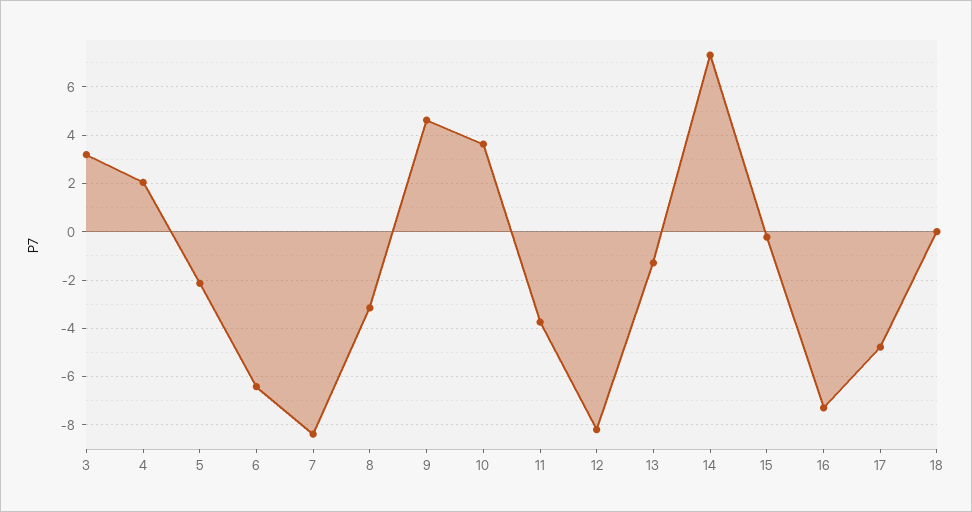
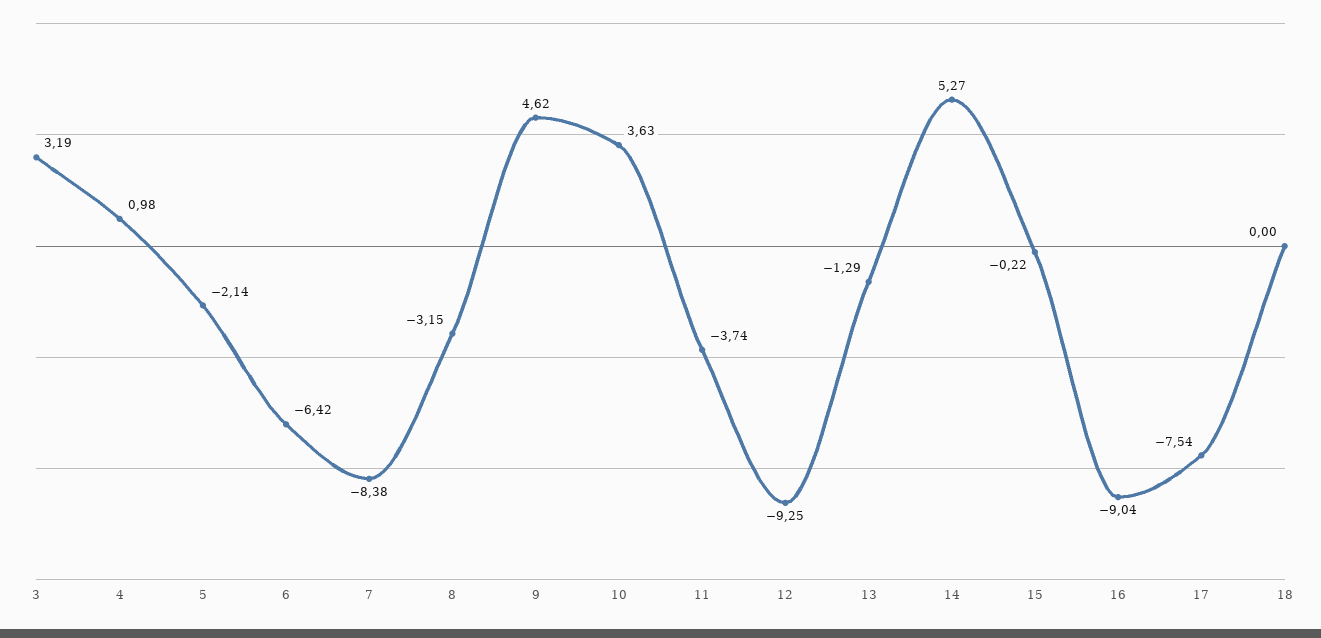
4: 2 -> 0.98
12: -8.25 -> -9.25
14: 7.25 -> 5.27
16: -7.25 -> -9.04
17: -4.75 -> -7.54

